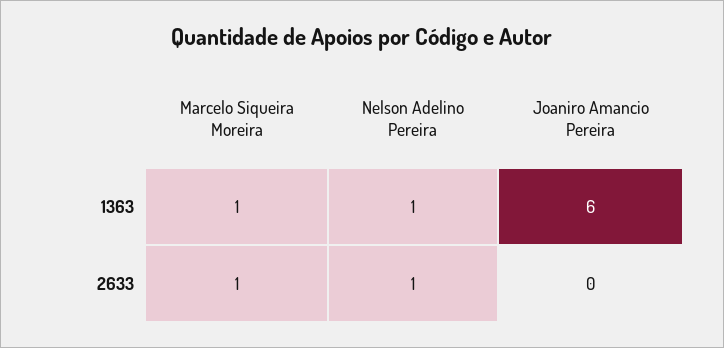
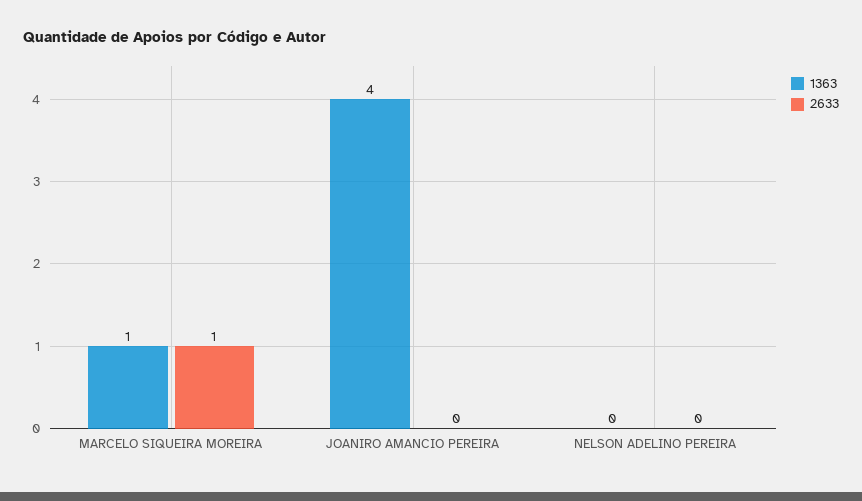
1363, Nelson Adelino Pereira: 1 -> 0
1363, Joaniro Amancio Pereira: 6 -> 4
2633, Nelson Adelino Pereira: 1 -> 0

